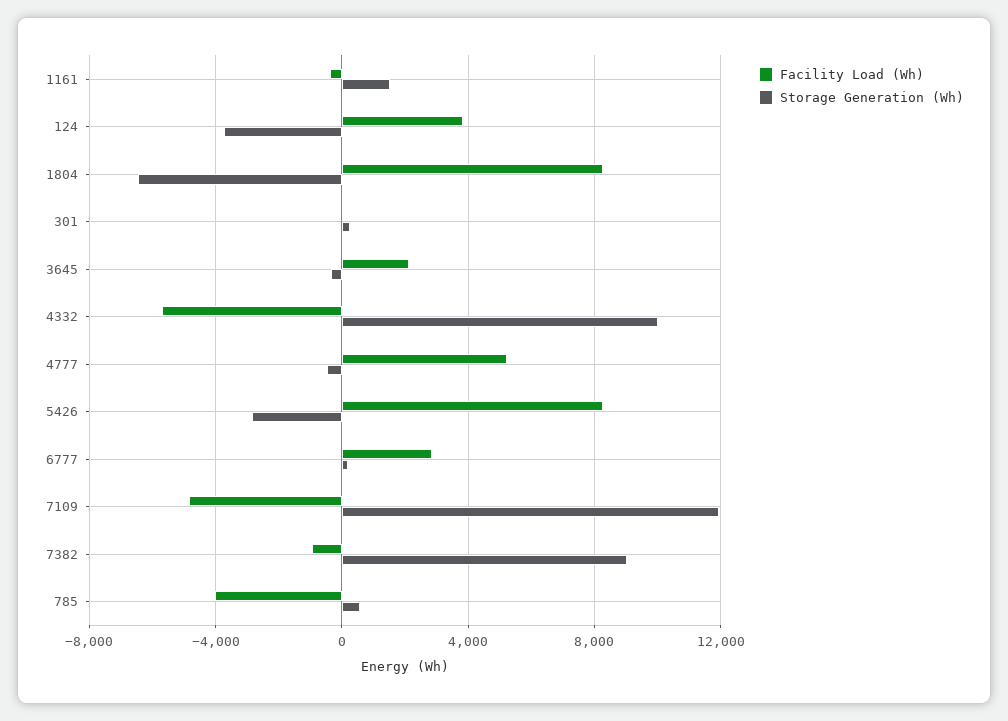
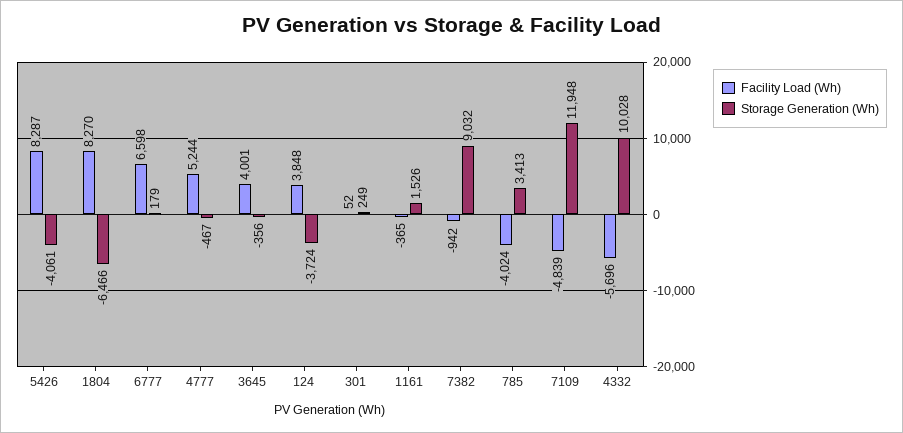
Facility Load (Wh), 3645: 2000 -> 4001
Storage Generation (Wh), 5426: -3000 -> -4061
Facility Load (Wh), 6777: 3000 -> 6598
Storage Generation (Wh), 785: 500 -> 3413

